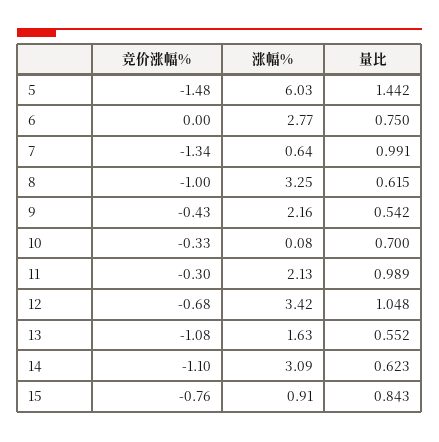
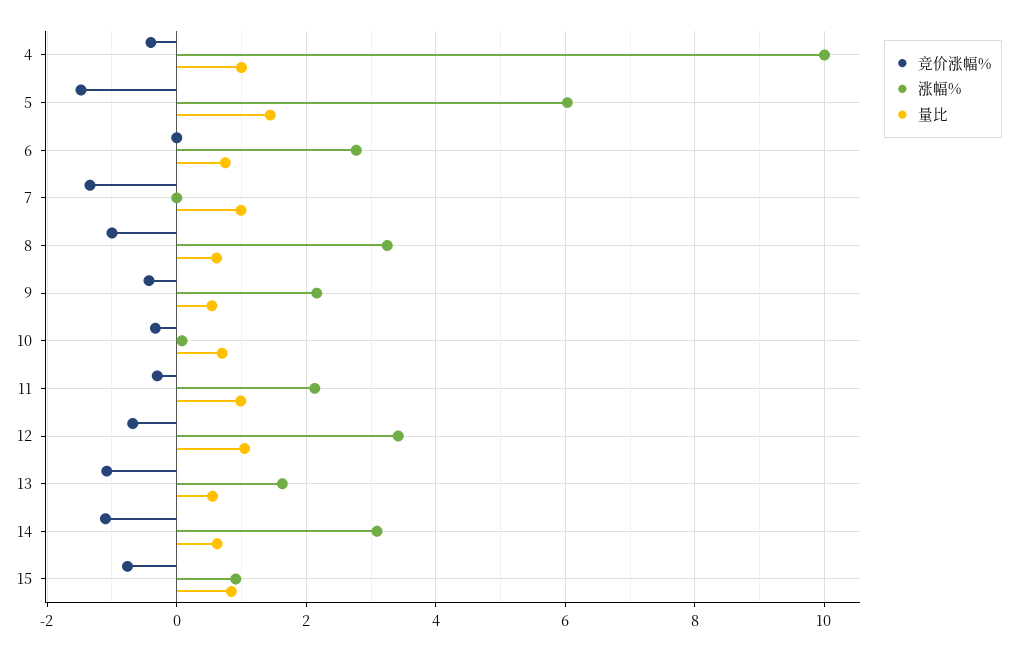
涨幅%, 7: 0.64 -> 0
竞价涨幅%, 4: none -> -0.4
涨幅%, 4: none -> 10
量比, 4: none -> 1

